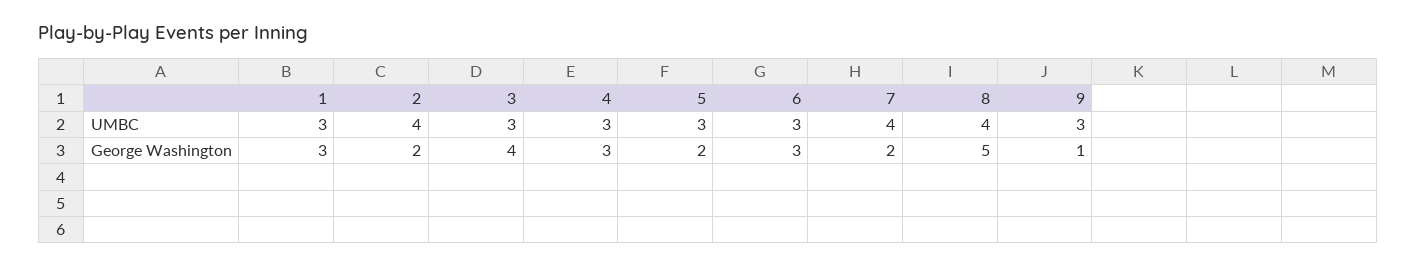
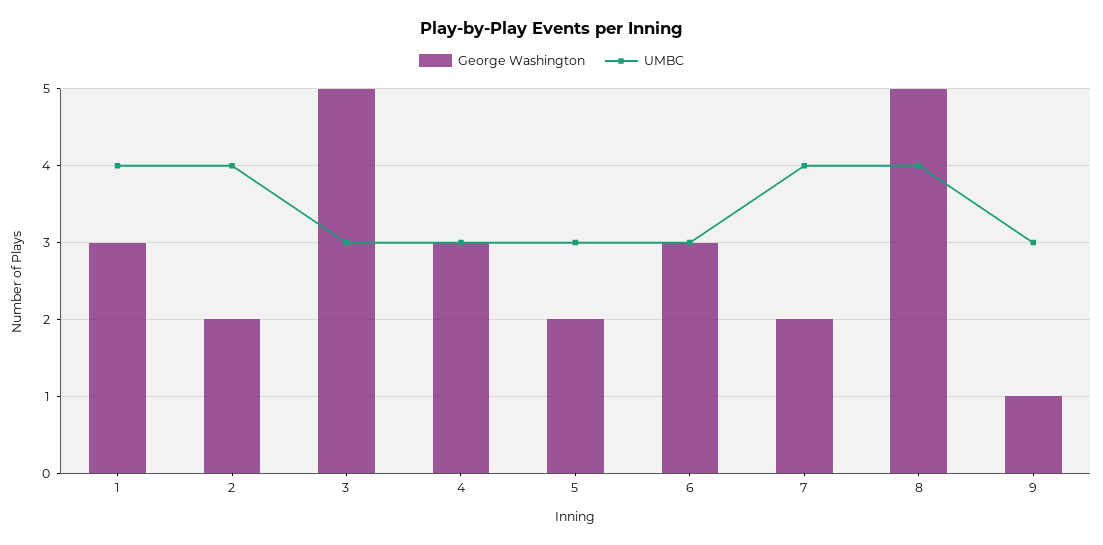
UMBC, 1: 3 -> 4
George Washington, 3: 4 -> 5

